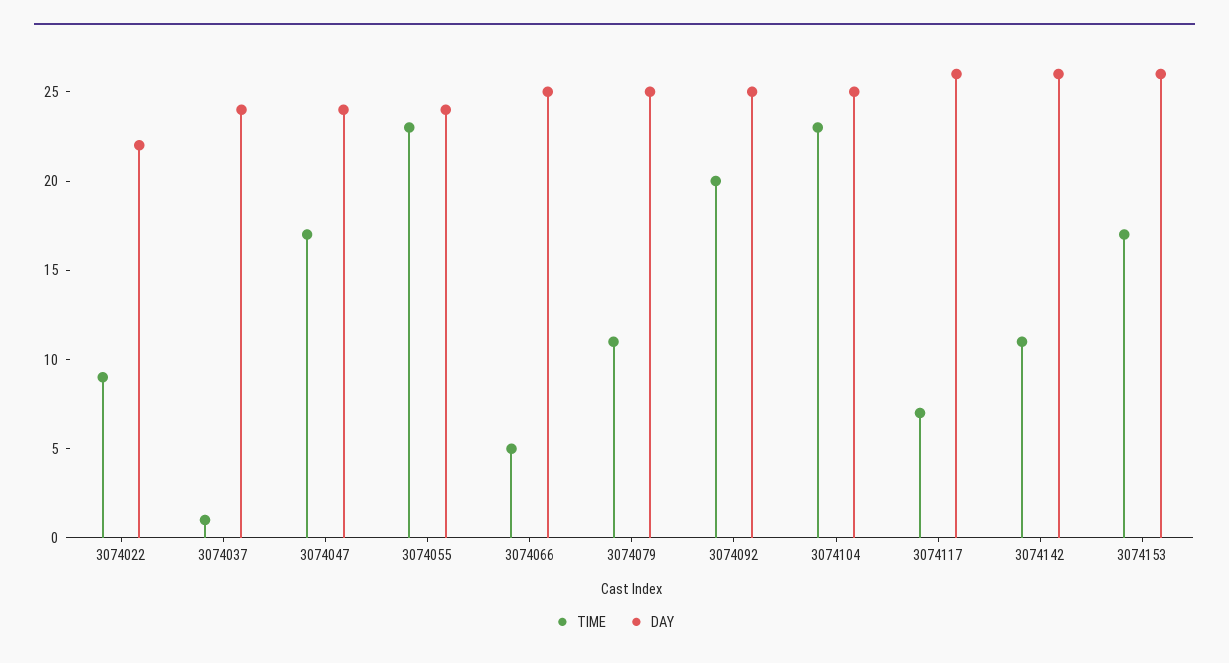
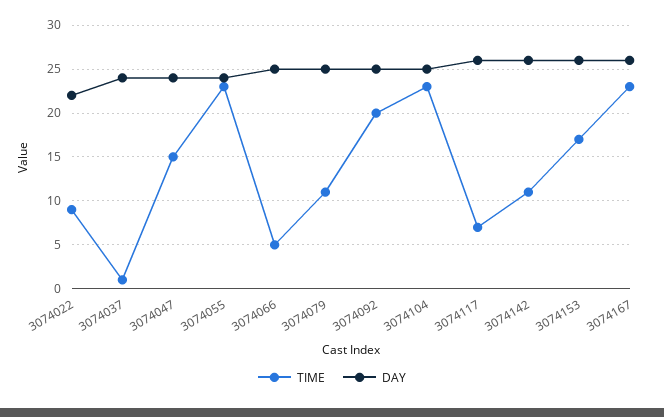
TIME, 3074047: 17 -> 15
TIME, 3074167: none -> 23
DAY, 3074167: none -> 26

